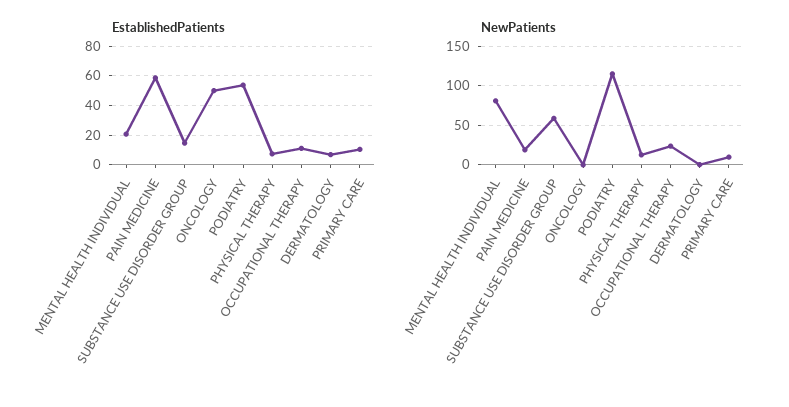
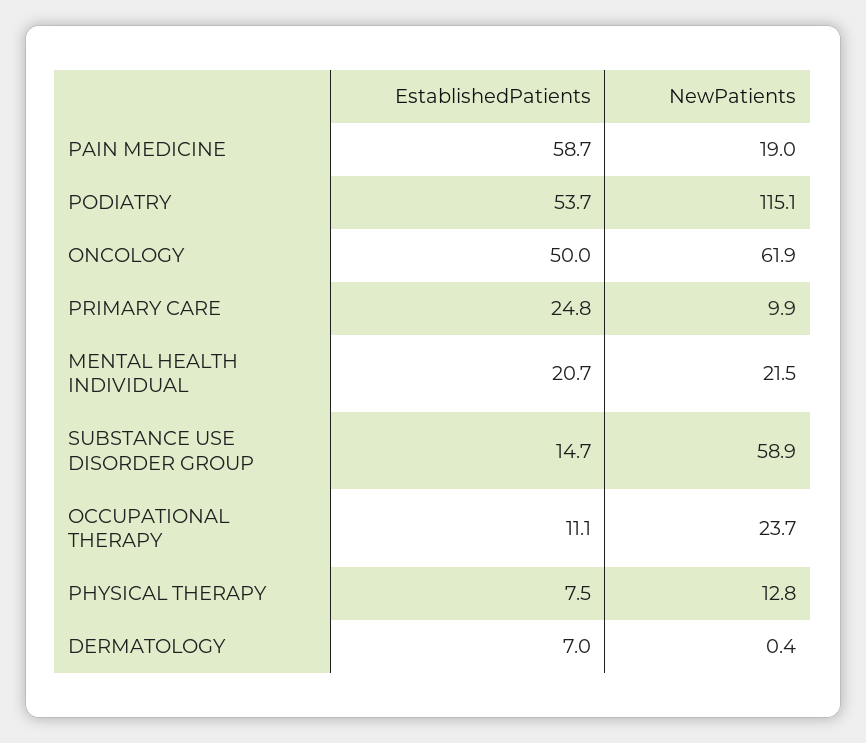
EstablishedPatients, PRIMARY CARE: 10 -> 24.8
NewPatients, MENTAL HEALTH INDIVIDUAL: 80 -> 21.5
NewPatients, ONCOLOGY: 0 -> 61.9

